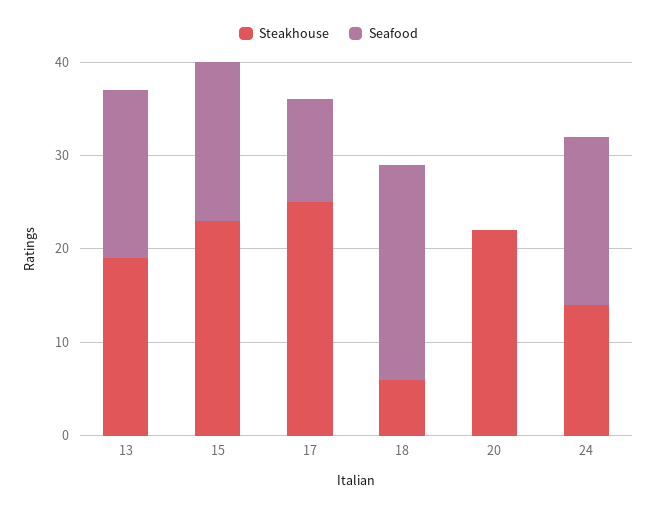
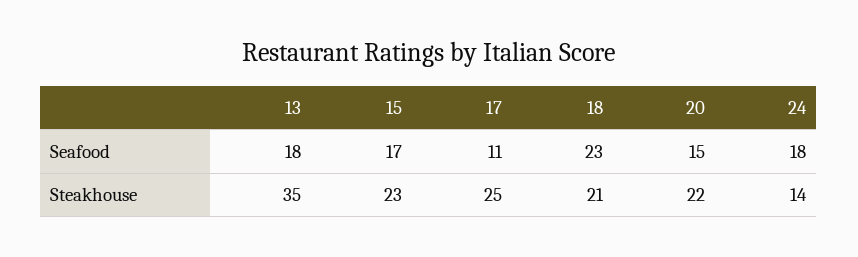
Steakhouse, 13: 19 -> 35
Steakhouse, 18: 6 -> 21
Seafood, 20: 0 -> 15

